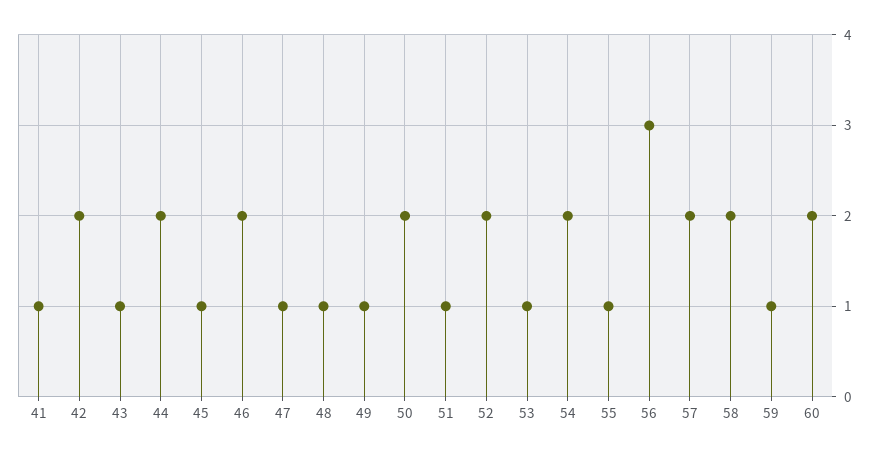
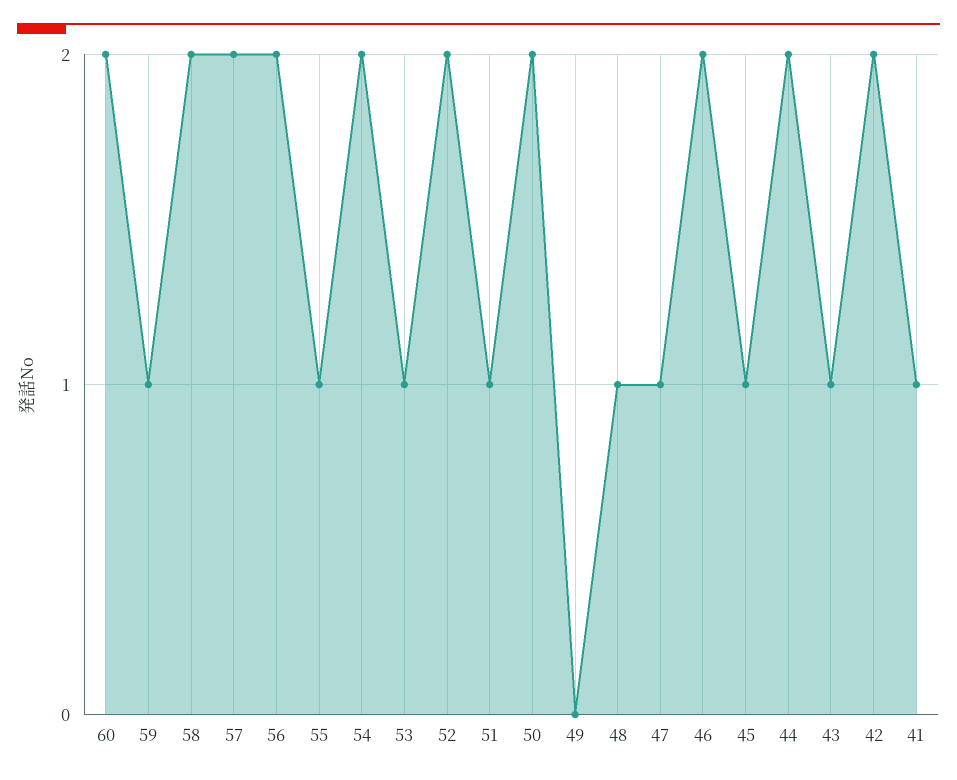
49: 1 -> 0
56: 3 -> 2

